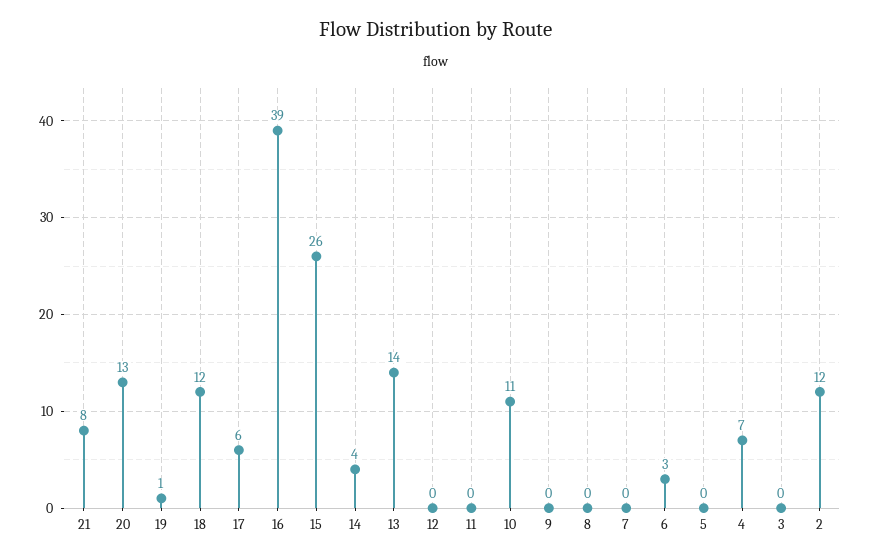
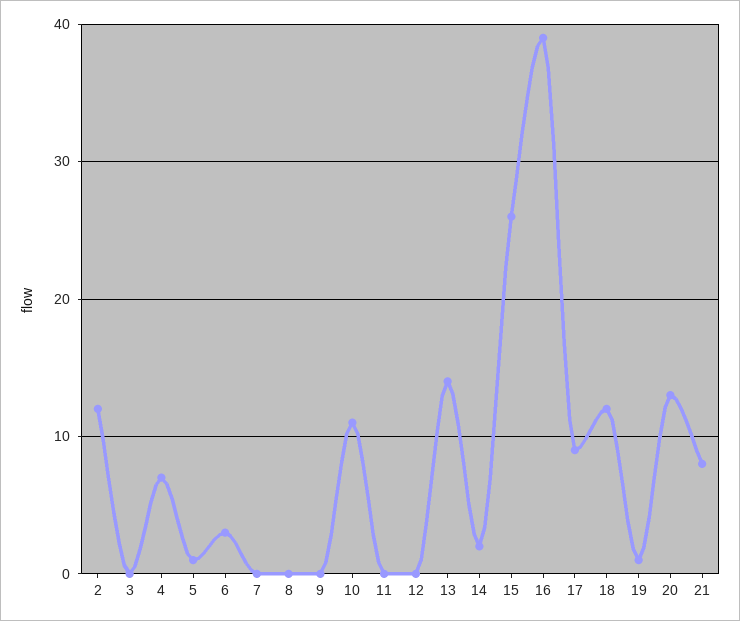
17: 6 -> 9
14: 4 -> 2
5: 0 -> 1

